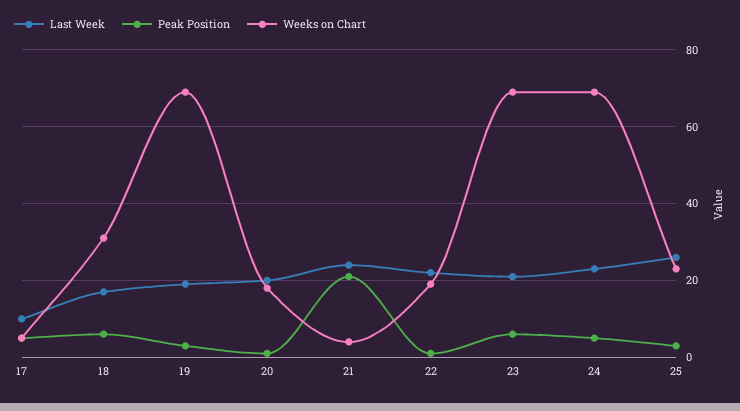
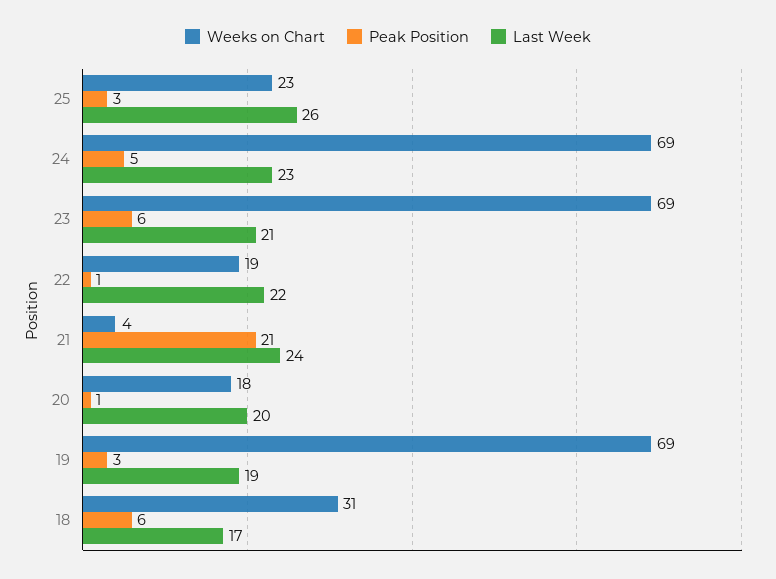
Last Week, 17: 10 -> none
Peak Position, 17: 5 -> none
Weeks on Chart, 17: 5 -> none

